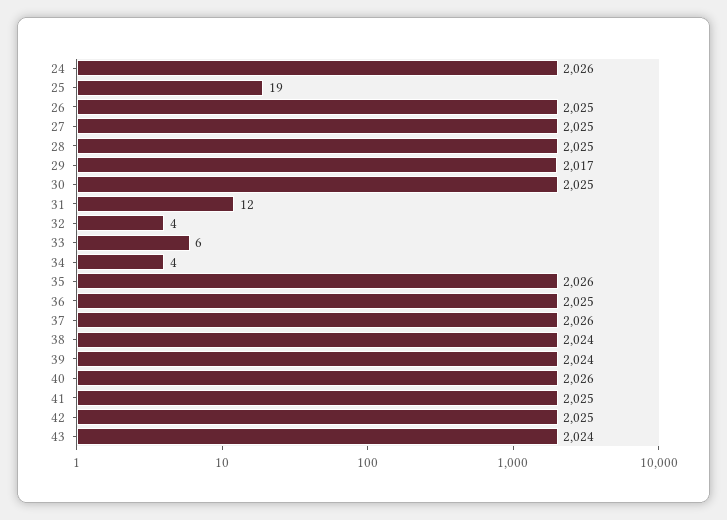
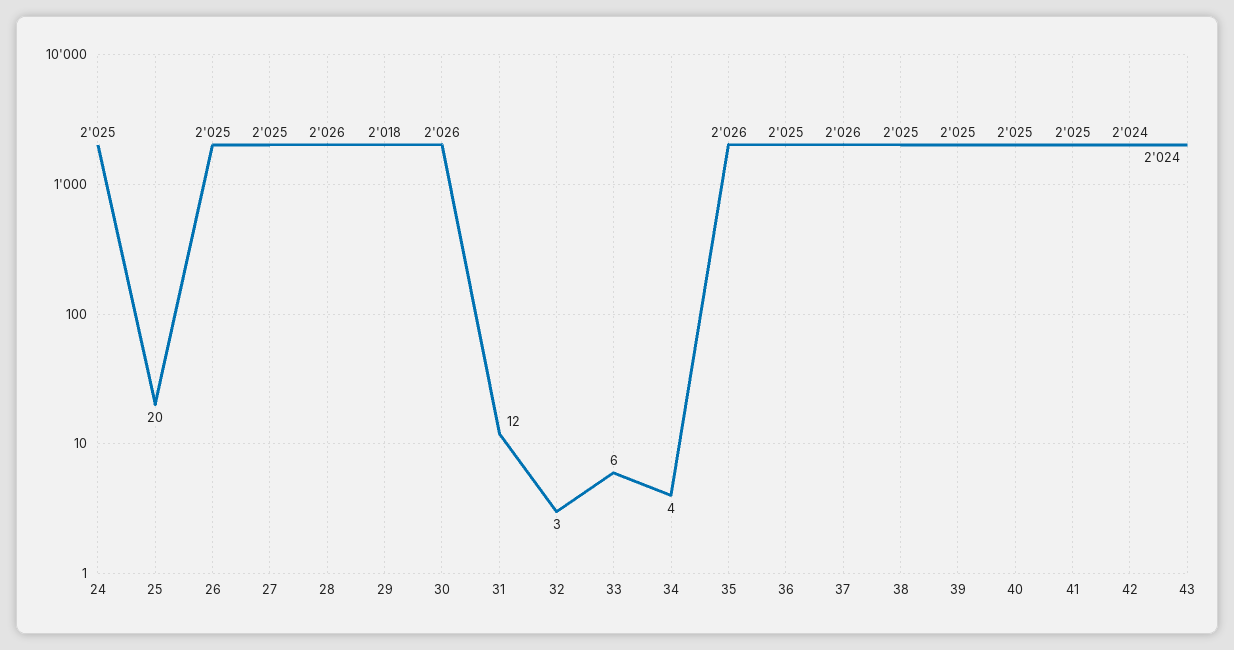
24: 2026 -> 2025
25: 19 -> 20
28: 2025 -> 2026
29: 2017 -> 2018
30: 2025 -> 2026
32: 4 -> 3
38: 2024 -> 2025
39: 2024 -> 2025
40: 2026 -> 2025
42: 2025 -> 2024

